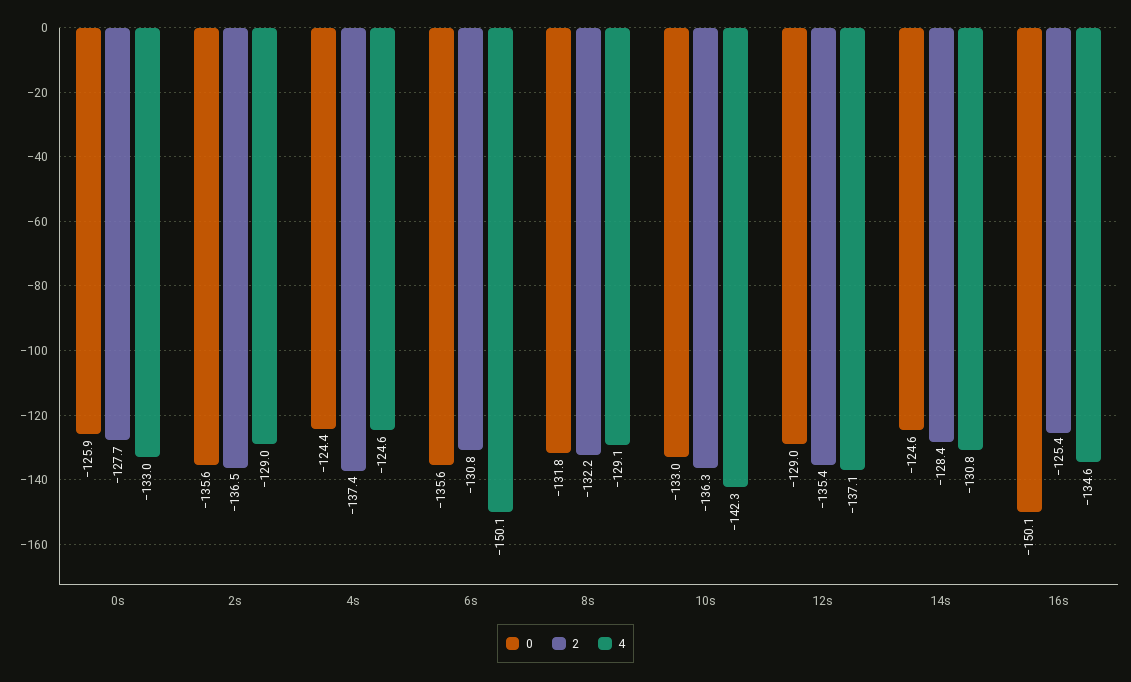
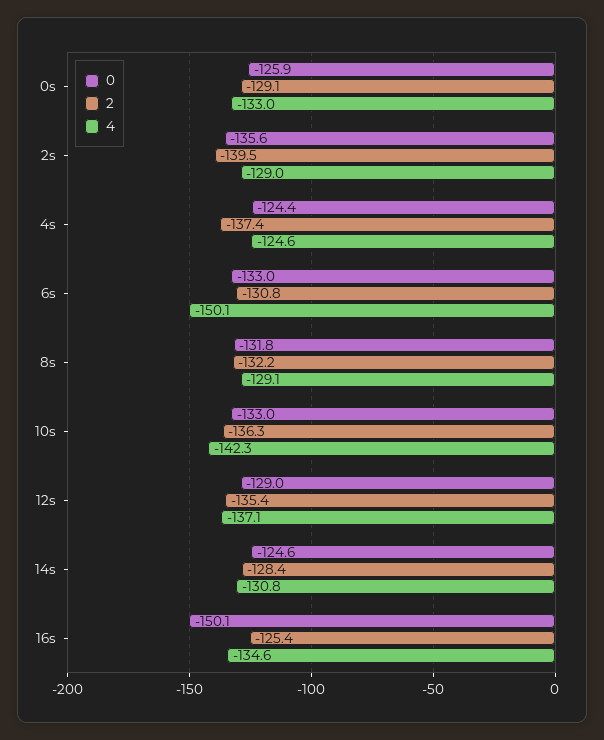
2, 0s: -127.7 -> -129.1
2, 2s: -136.5 -> -139.5
0, 6s: -135.6 -> -133

